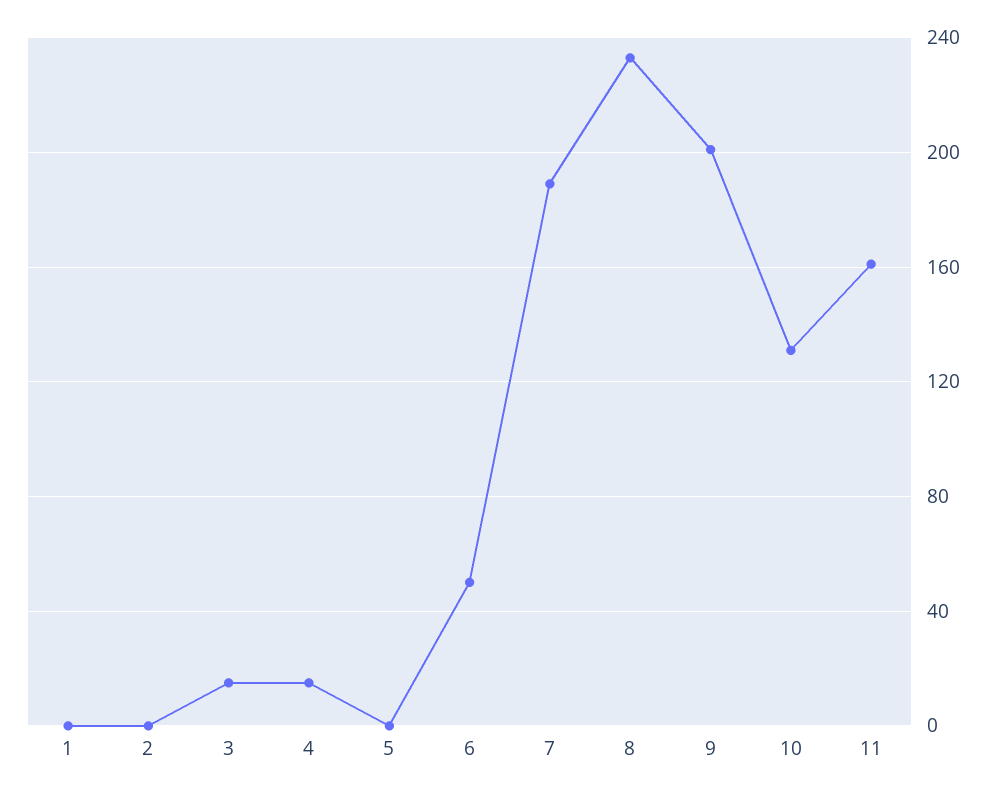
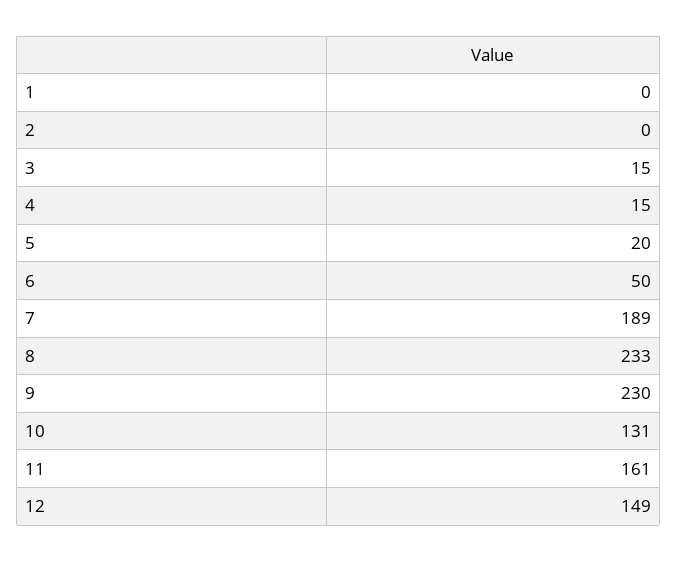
5: 0 -> 20
9: 200 -> 230
12: none -> 149

